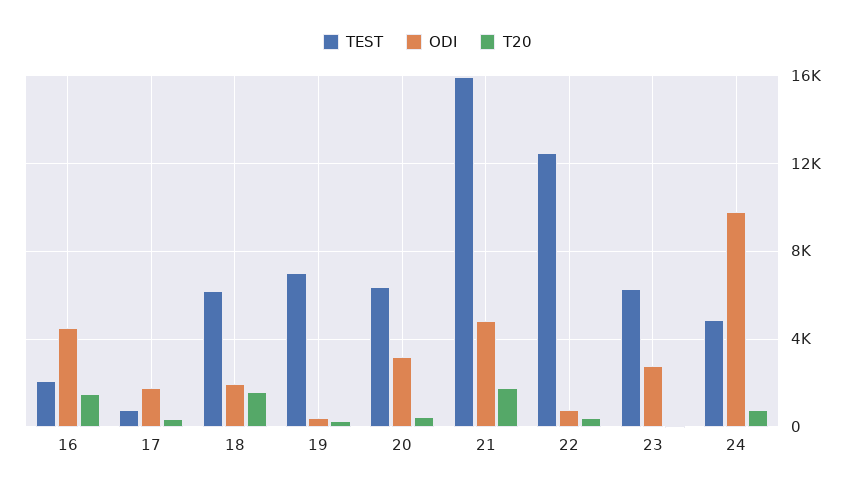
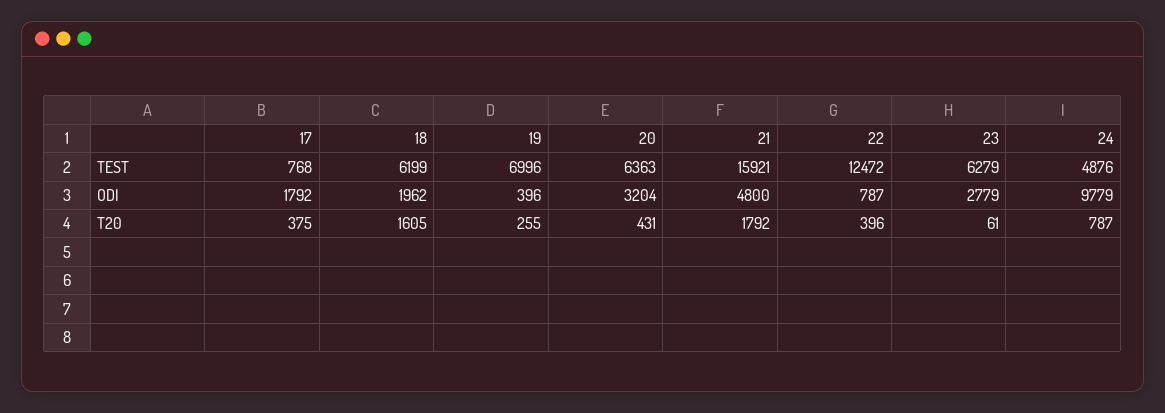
TEST, 16: 2000 -> none
ODI, 16: 4500 -> none
T20, 16: 1500 -> none

